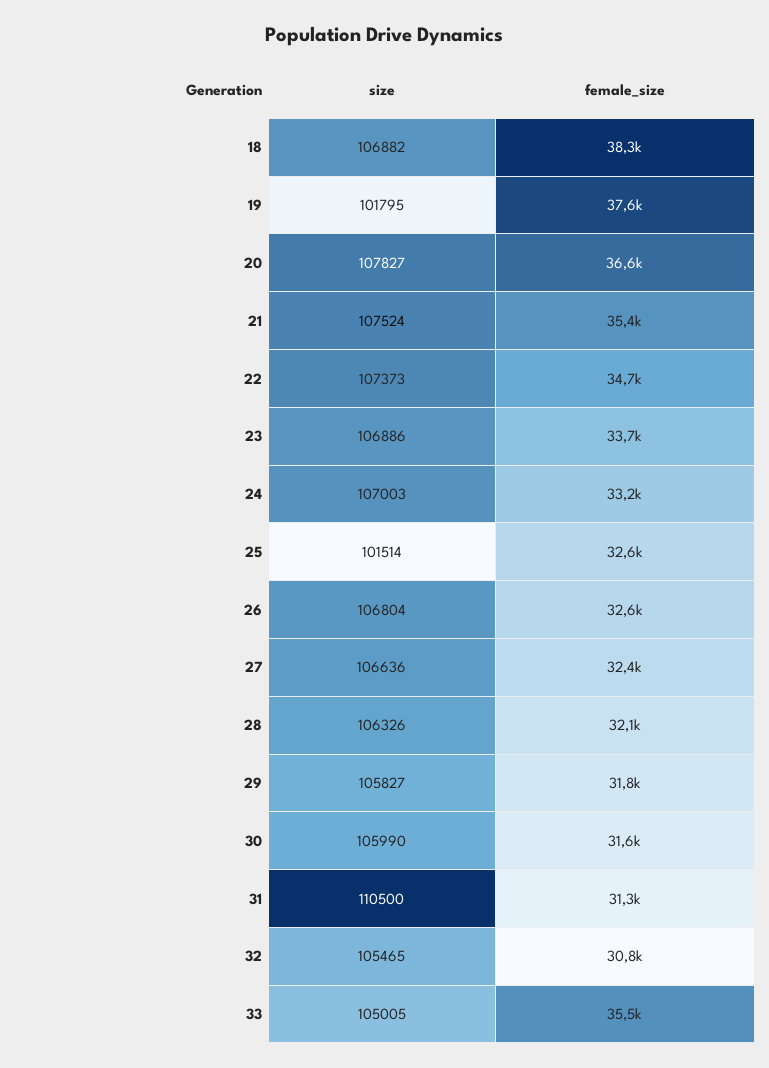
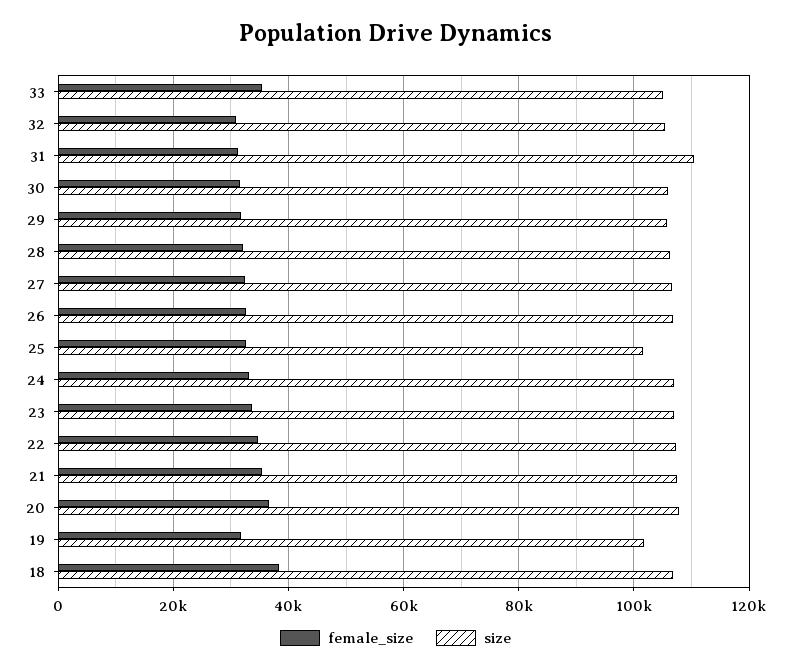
female_size, 19: 37600 -> 32000

